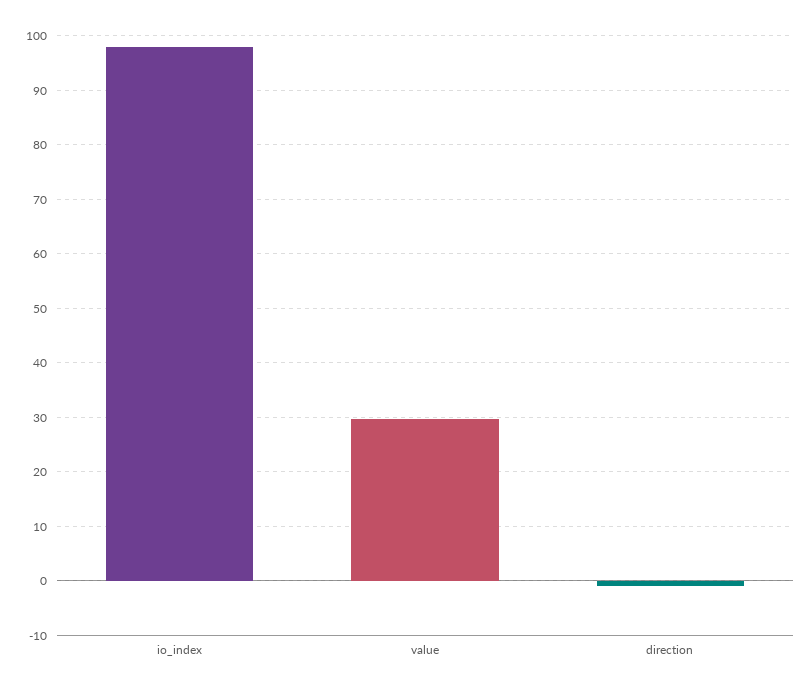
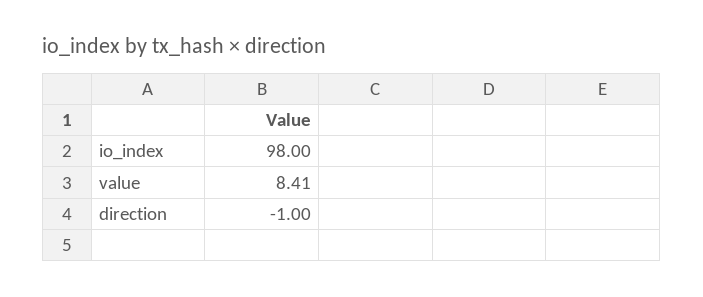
value: 30 -> 8.41

